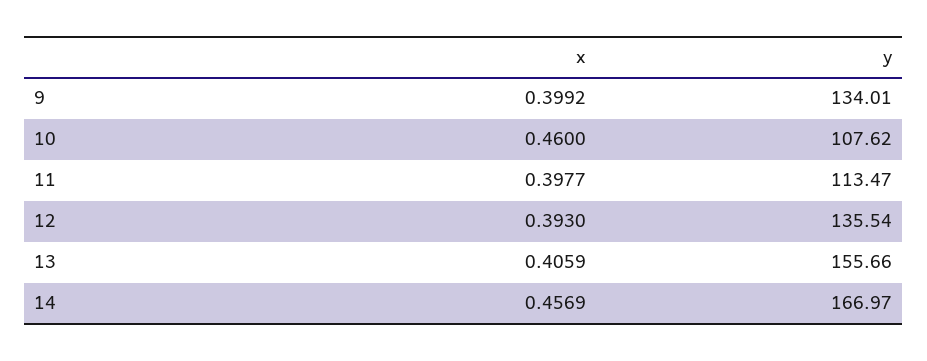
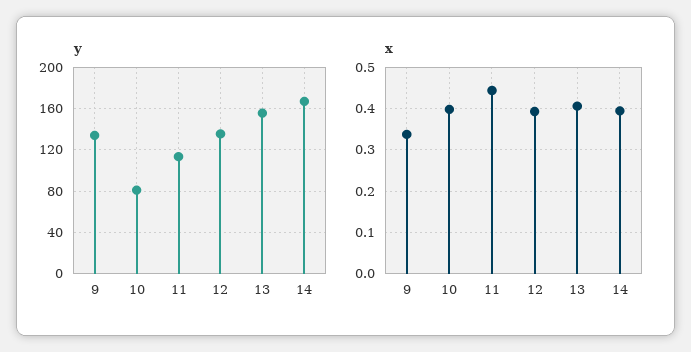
x, 9: 0.3992 -> 0.34
x, 10: 0.46 -> 0.4
y, 10: 107.62 -> 80
x, 11: 0.3977 -> 0.44
x, 14: 0.4569 -> 0.4

